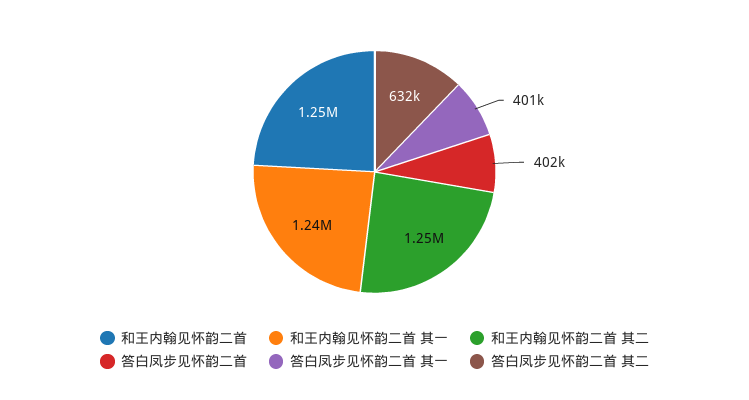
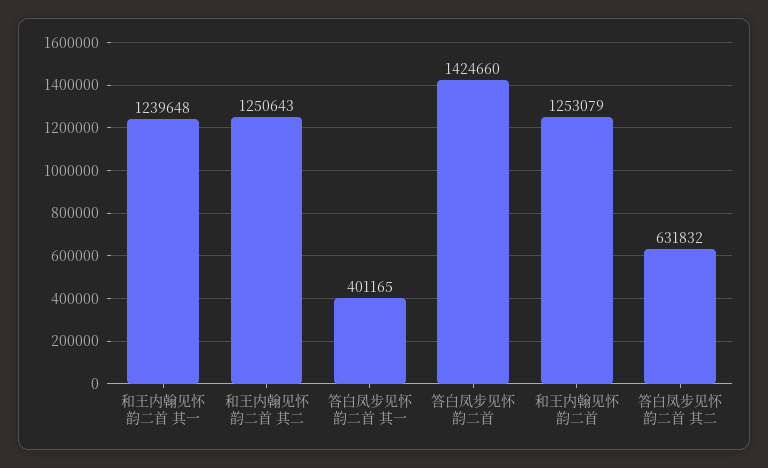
答白凤步见怀韵二首: 402000 -> 1424660

